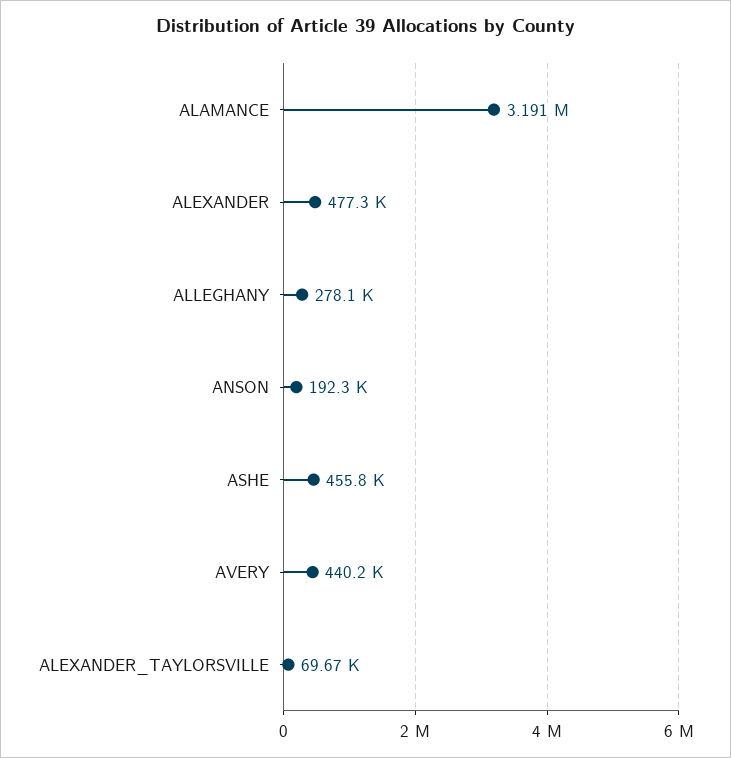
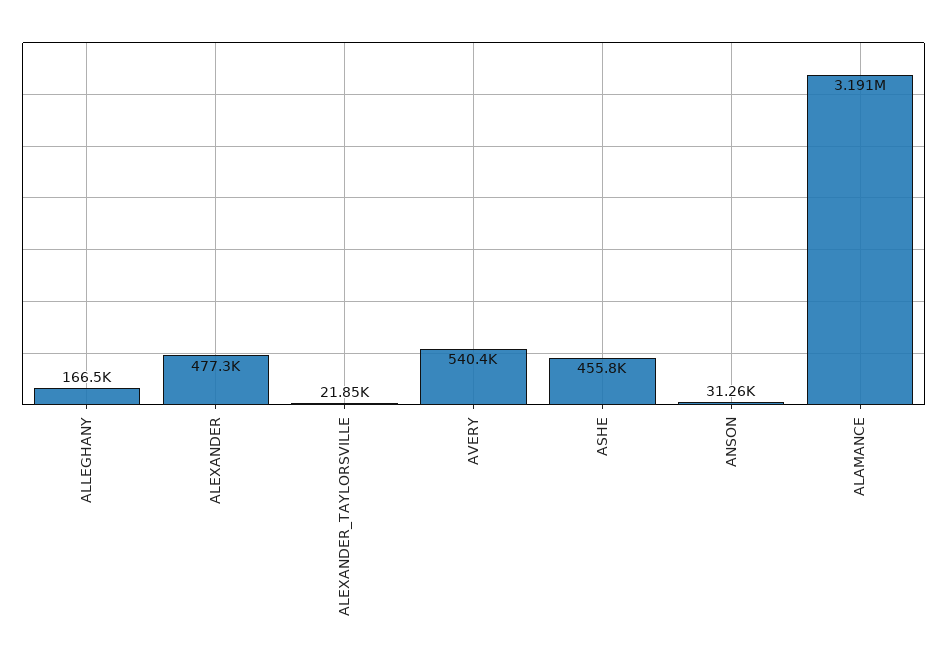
ALLEGHANY: 278100 -> 166500
ANSON: 192300 -> 31260
AVERY: 440200 -> 540400
ALEXANDER_TAYLORSVILLE: 69670 -> 21850

